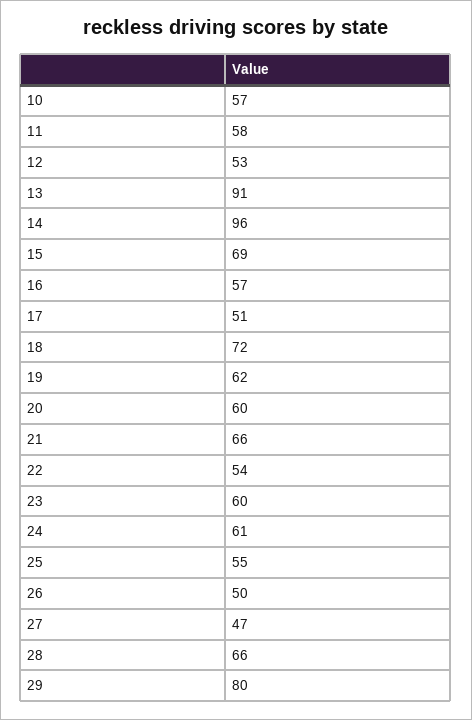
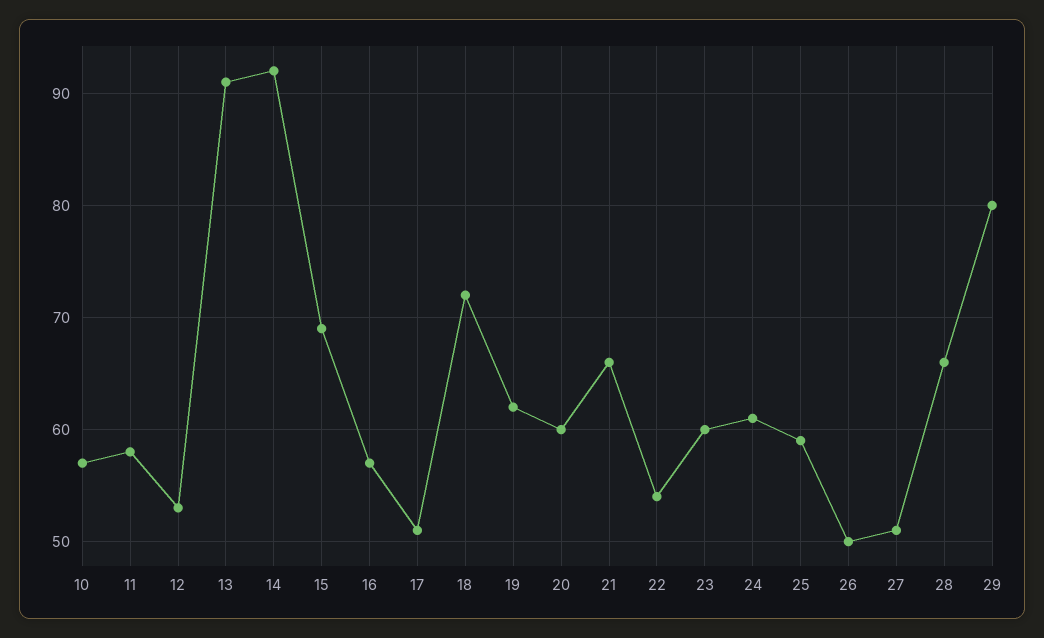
14: 96 -> 92
25: 55 -> 59
27: 47 -> 51

